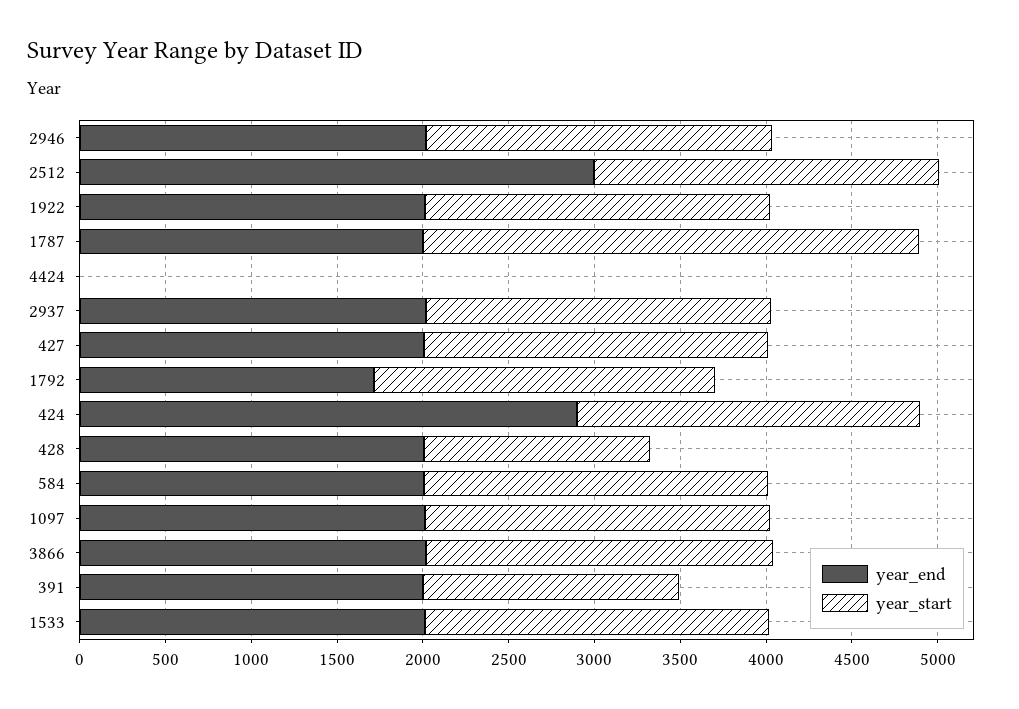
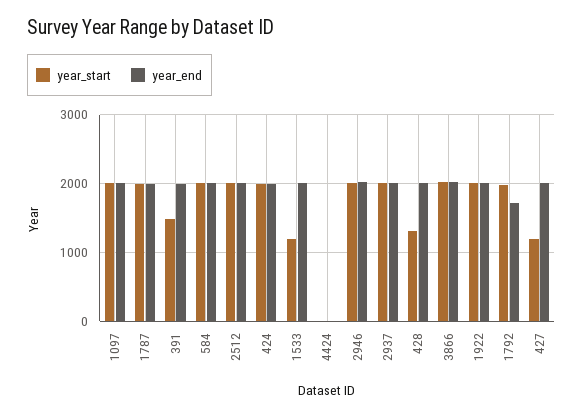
year_end, 2512: 3000 -> 2000
year_start, 1787: 2900 -> 2000
year_start, 427: 2000 -> 1200
year_end, 424: 2900 -> 2000
year_start, 1533: 2000 -> 1200

